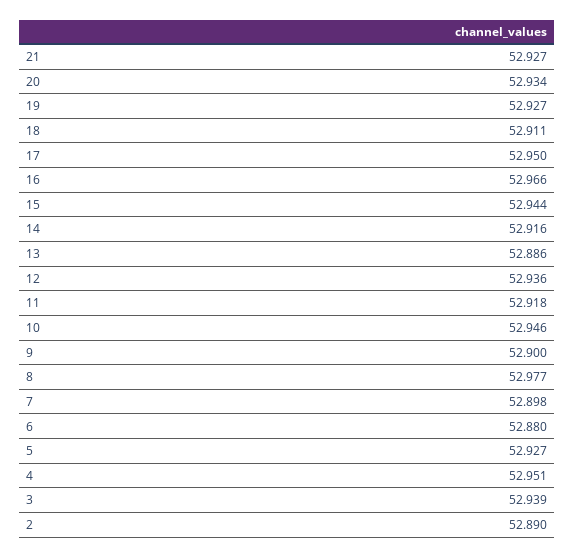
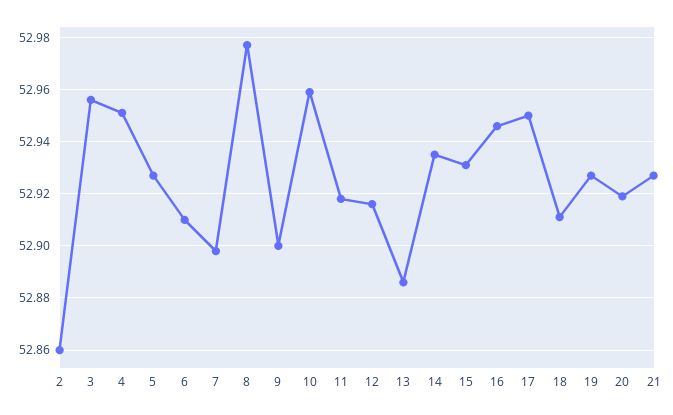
20: 52.934 -> 52.92
16: 52.966 -> 52.945
15: 52.944 -> 52.93
14: 52.916 -> 52.935
12: 52.936 -> 52.915
10: 52.946 -> 52.96
6: 52.88 -> 52.91
3: 52.939 -> 52.955
2: 52.89 -> 52.86

